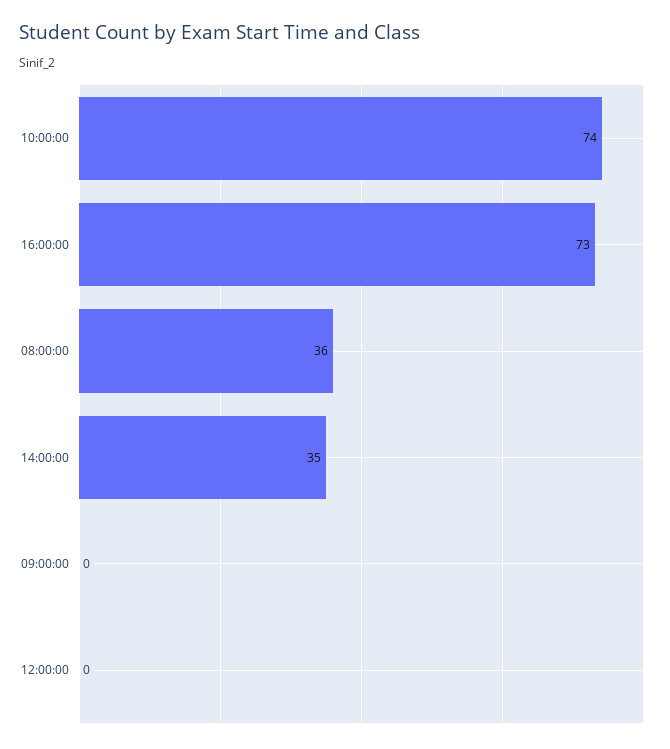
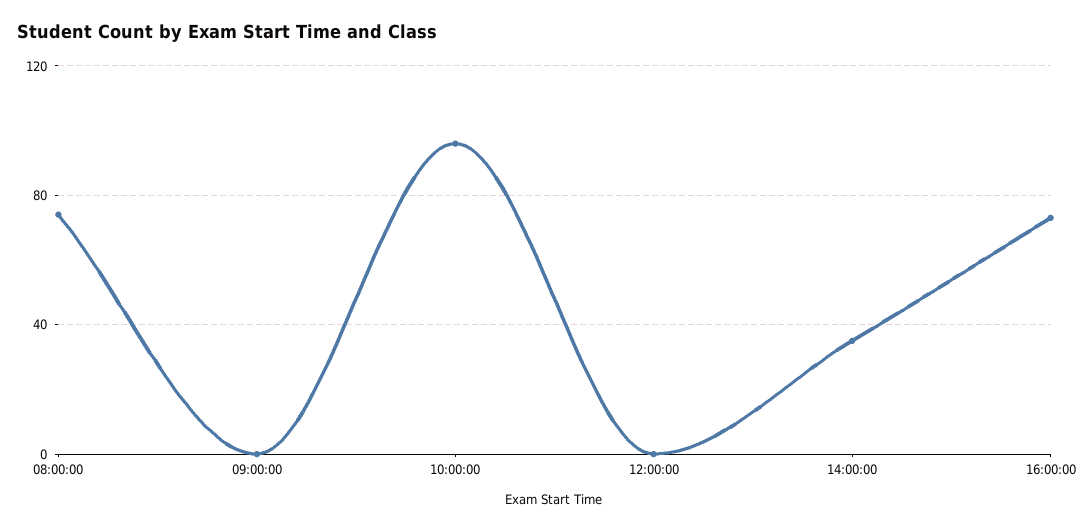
10:00:00: 74 -> 95
08:00:00: 36 -> 75

